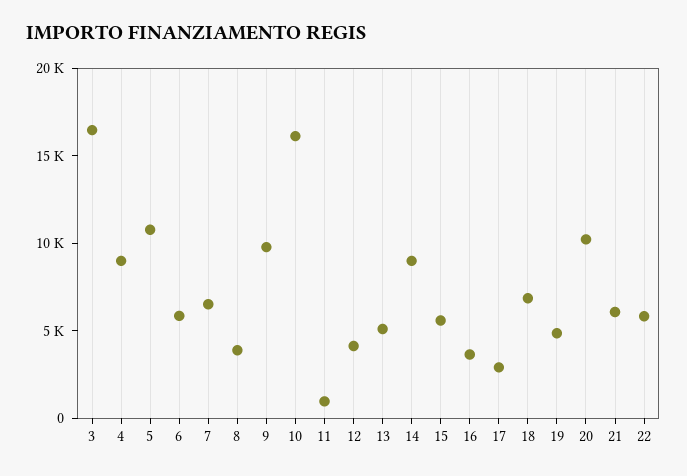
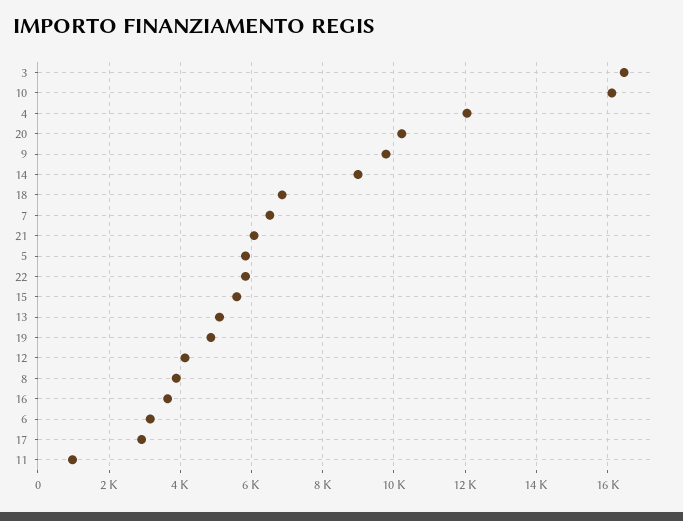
4: 9000 -> 12000
5: 11000 -> 5800
6: 6000 -> 3200

